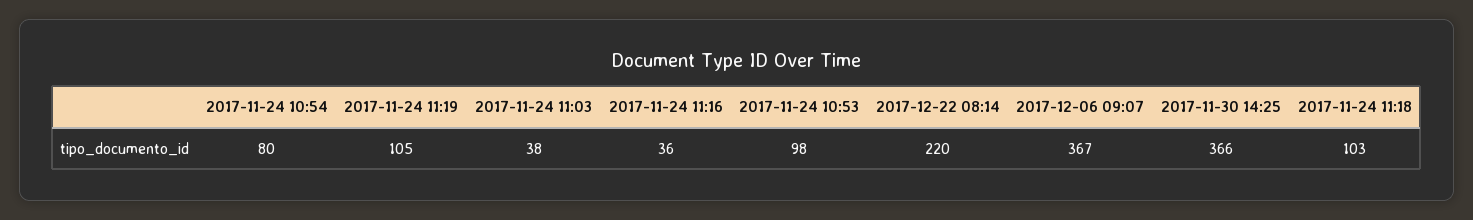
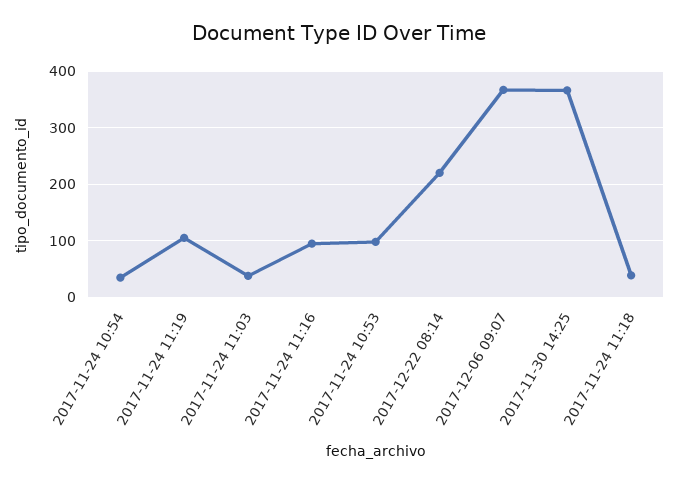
2017-11-24 10:54: 80 -> 40
2017-11-24 11:16: 36 -> 100
2017-11-24 11:18: 103 -> 40

